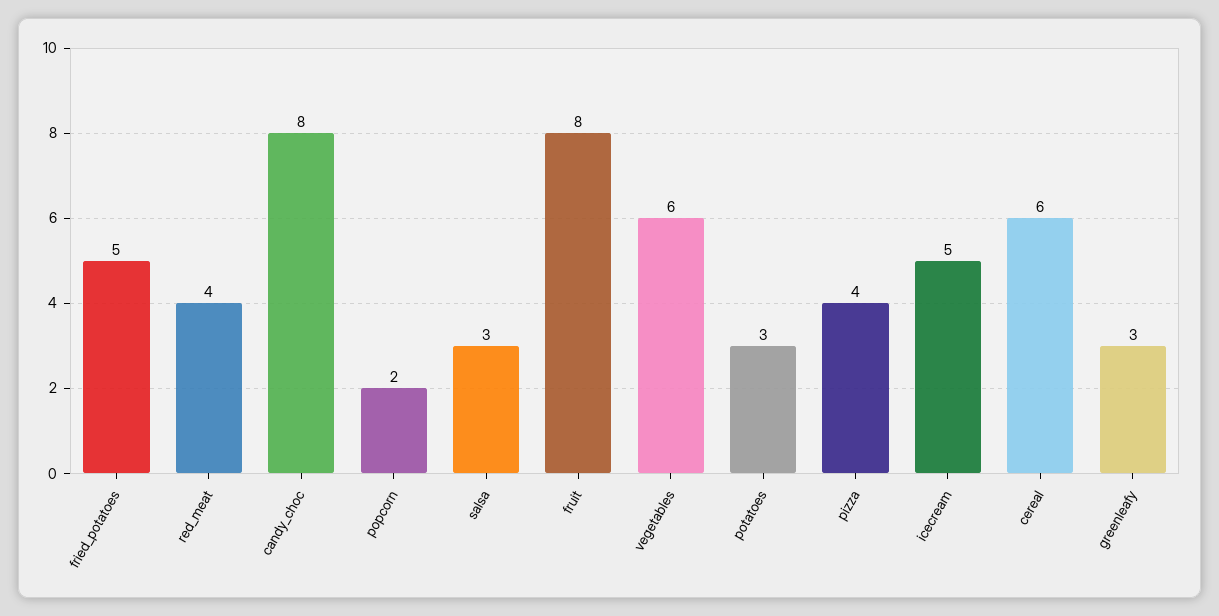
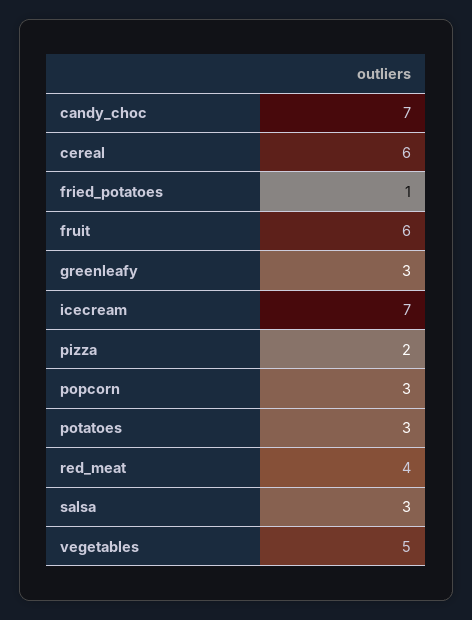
fried_potatoes: 5 -> 1
candy_choc: 8 -> 7
popcorn: 2 -> 3
fruit: 8 -> 6
vegetables: 6 -> 5
pizza: 4 -> 2
icecream: 5 -> 7

